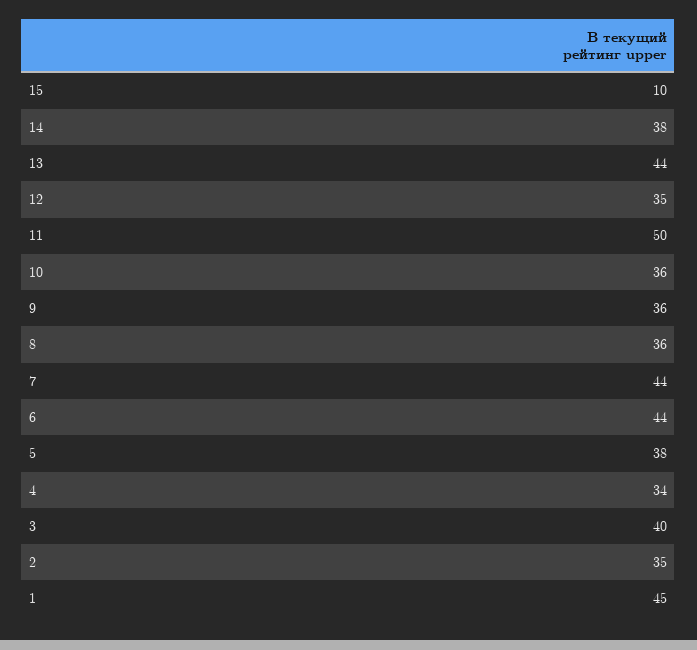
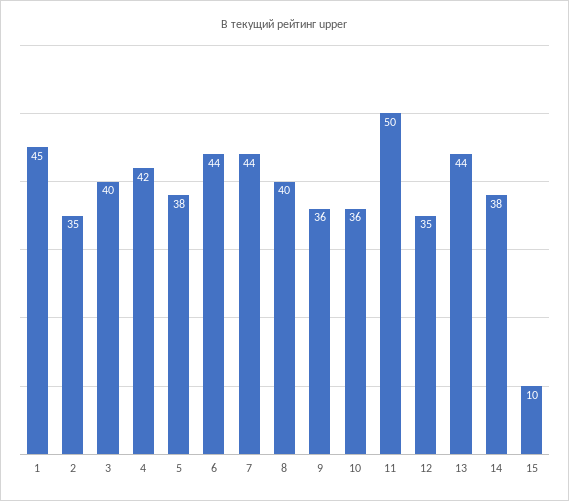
8: 36 -> 40
4: 34 -> 42

